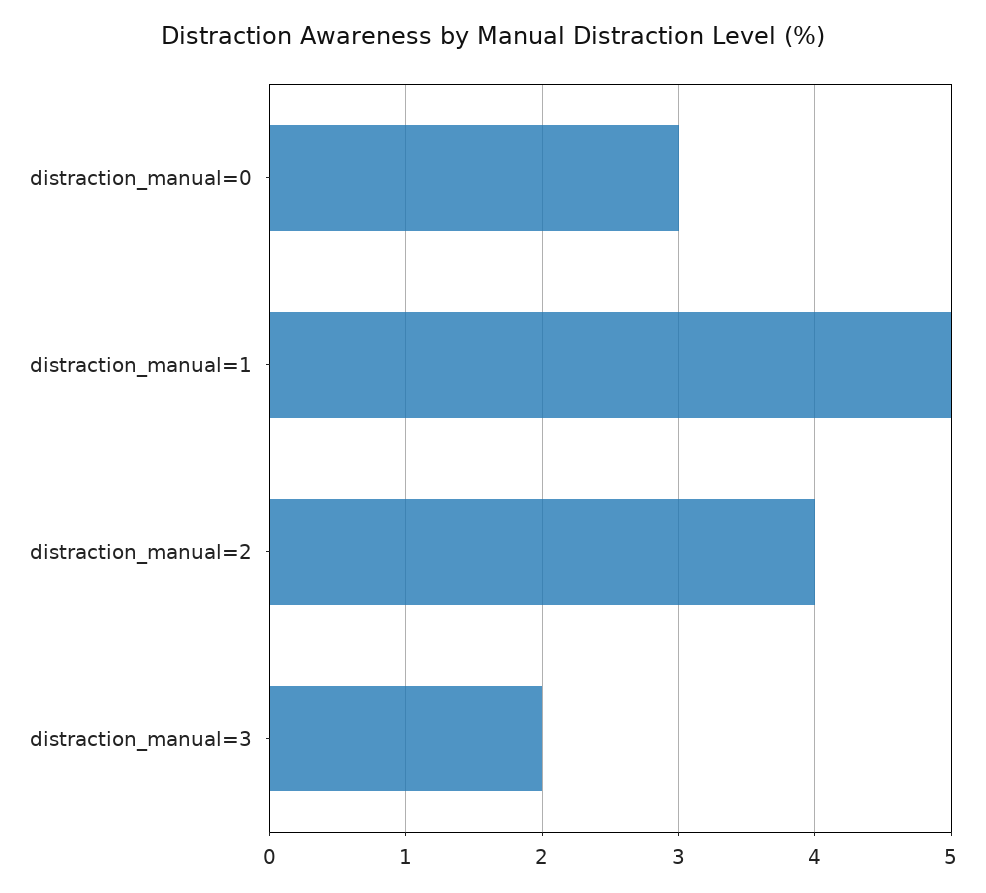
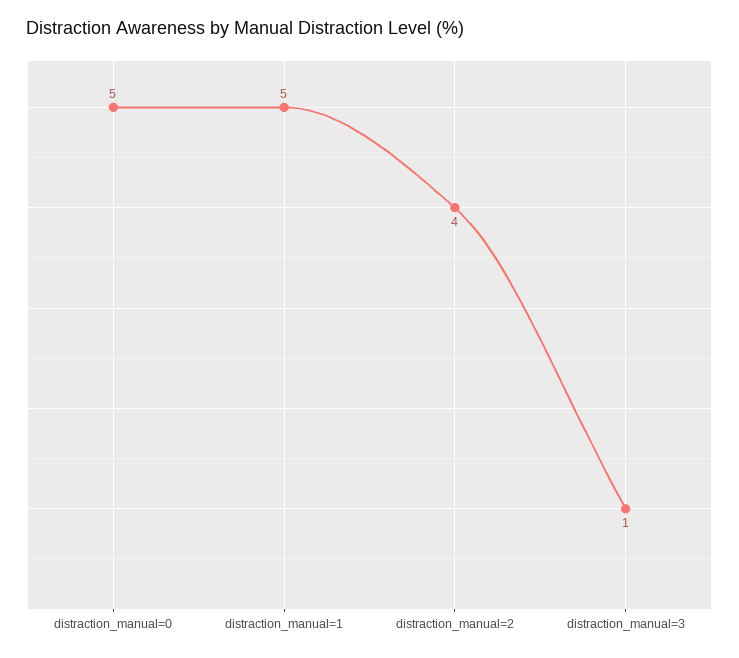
distraction_manual=0: 3 -> 5
distraction_manual=3: 2 -> 1

